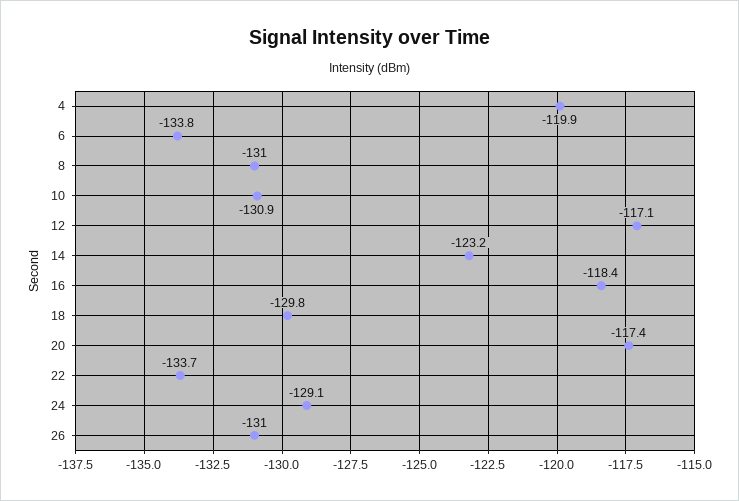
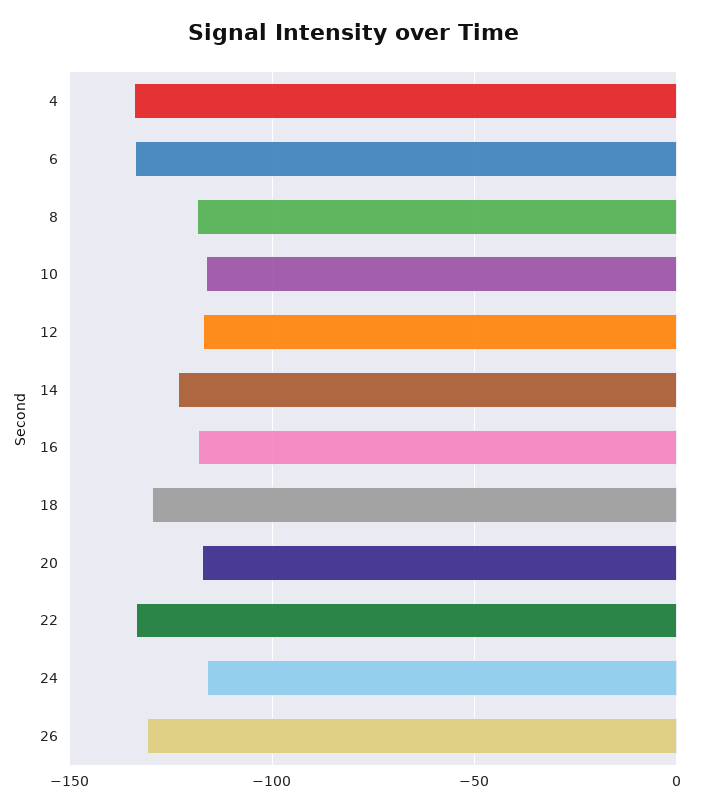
4: -119.9 -> -135
8: -131 -> -120
10: -130.9 -> -115
24: -129.1 -> -115

